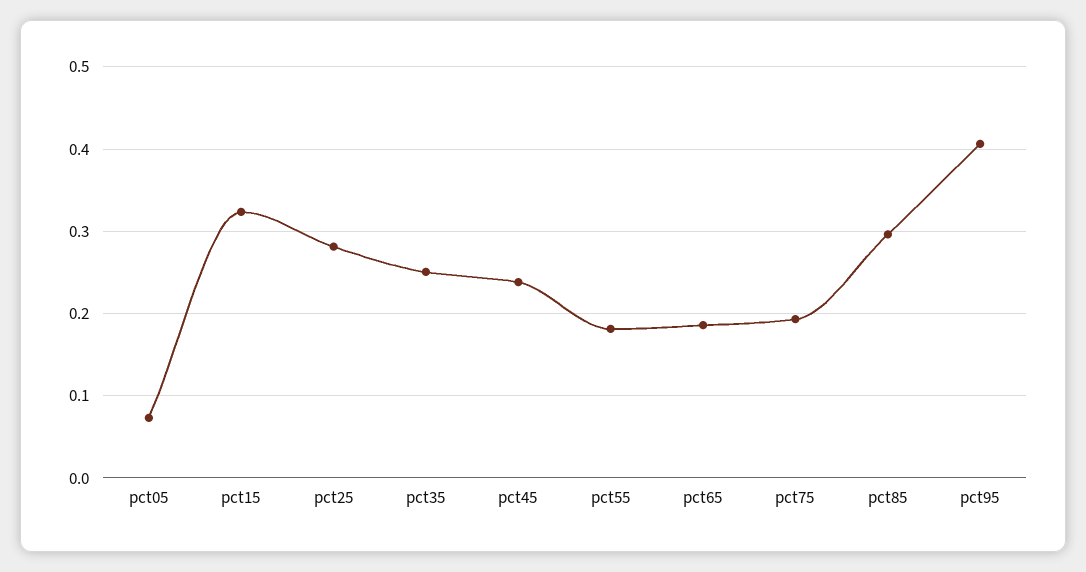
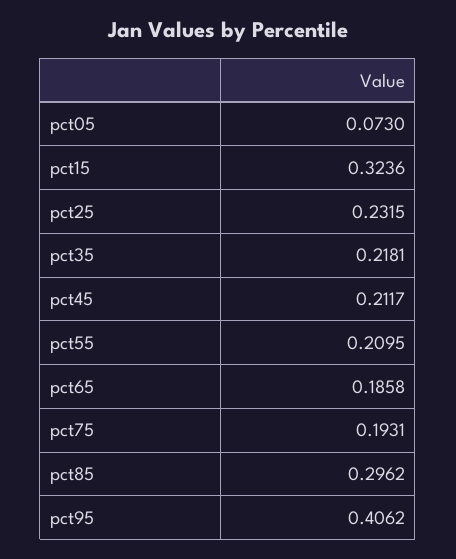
pct25: 0.28 -> 0.2315
pct35: 0.25 -> 0.2181
pct45: 0.24 -> 0.2117
pct55: 0.18 -> 0.2095

